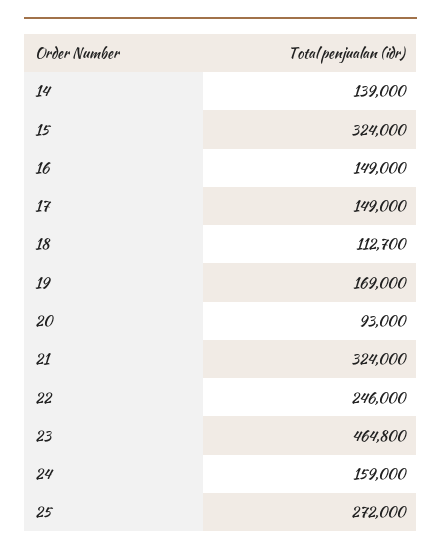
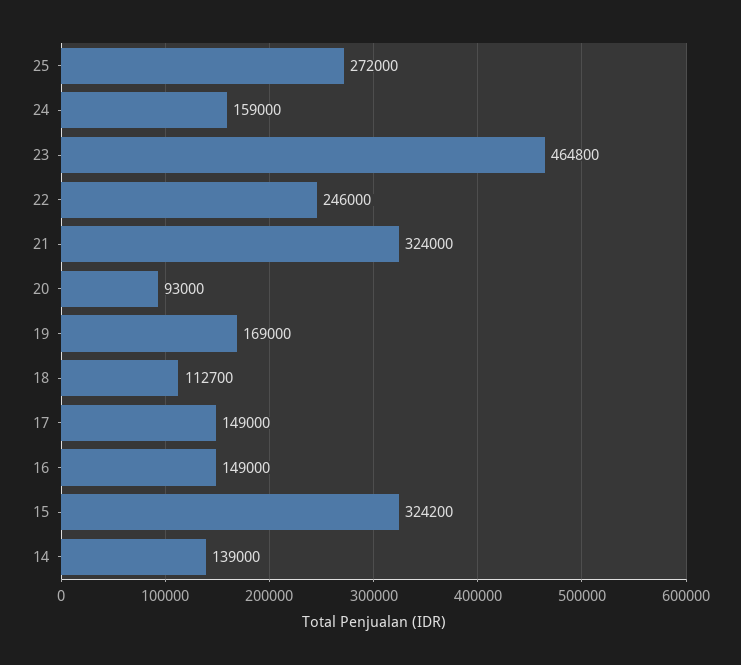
15: 324000 -> 324200

